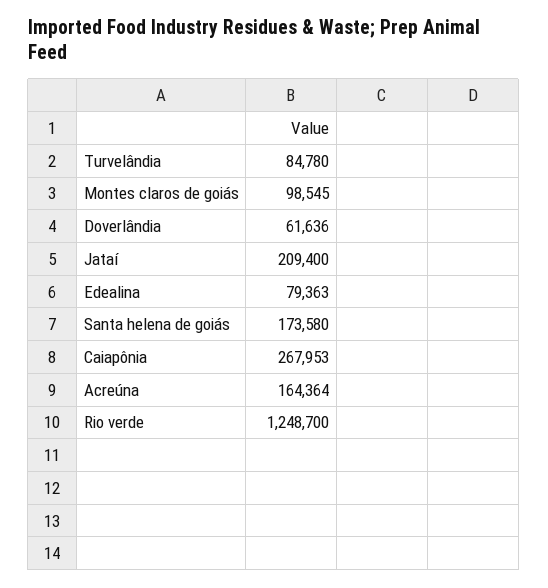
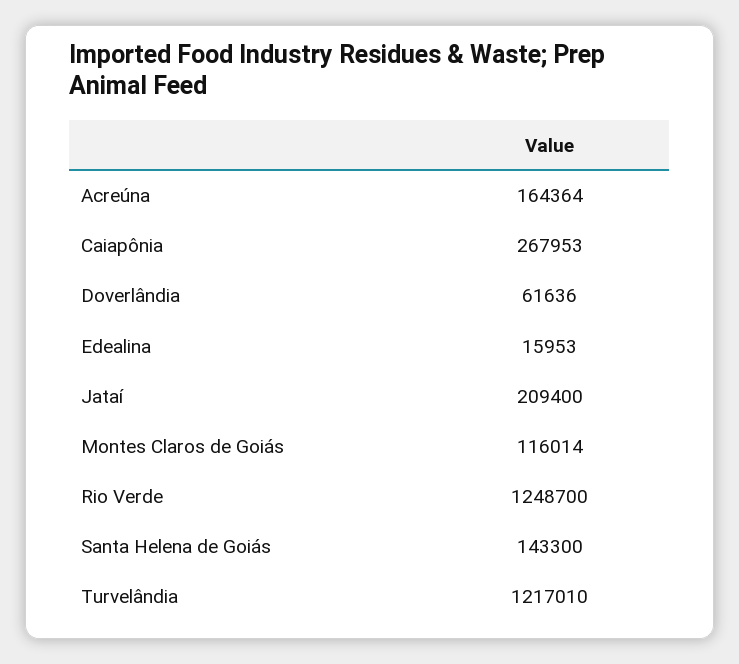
Turvelândia: 84780 -> 1217010
Montes claros de goiás: 98545 -> 116014
Edealina: 79363 -> 15953
Santa helena de goiás: 173580 -> 143300

